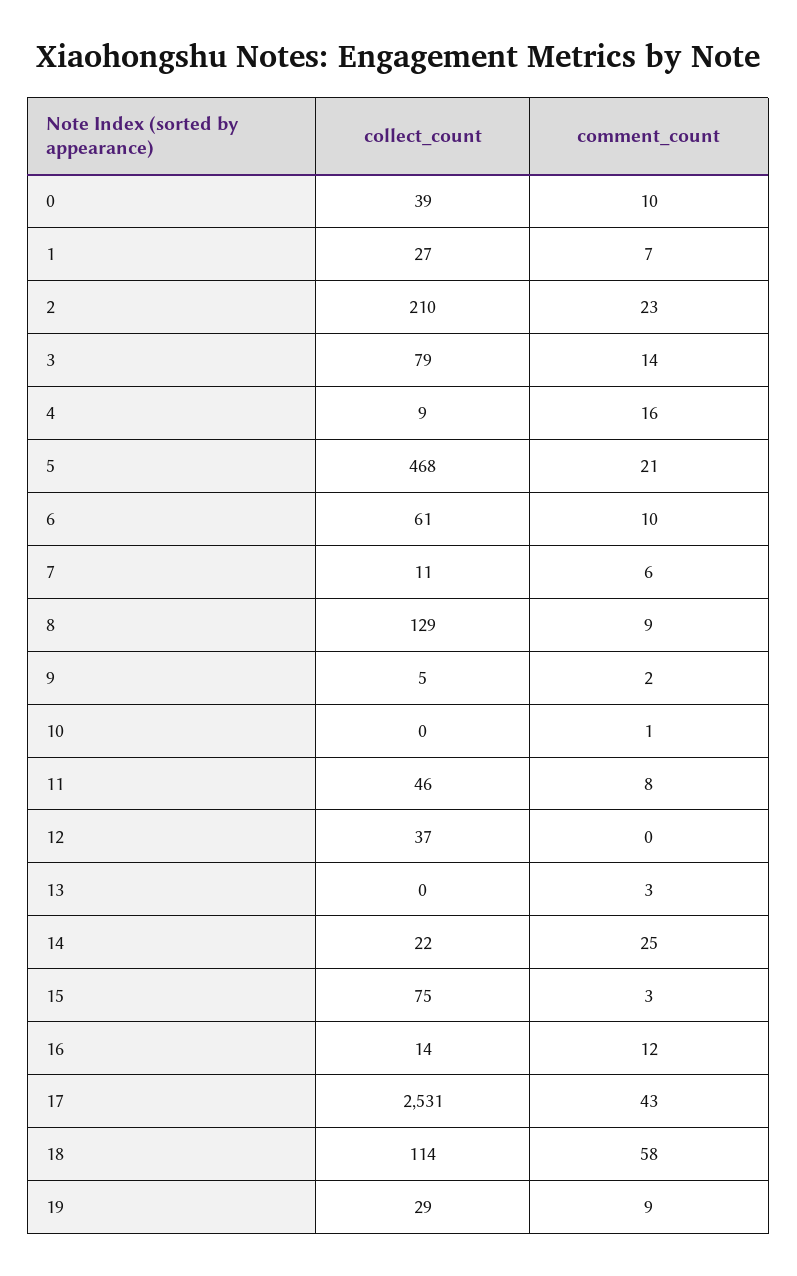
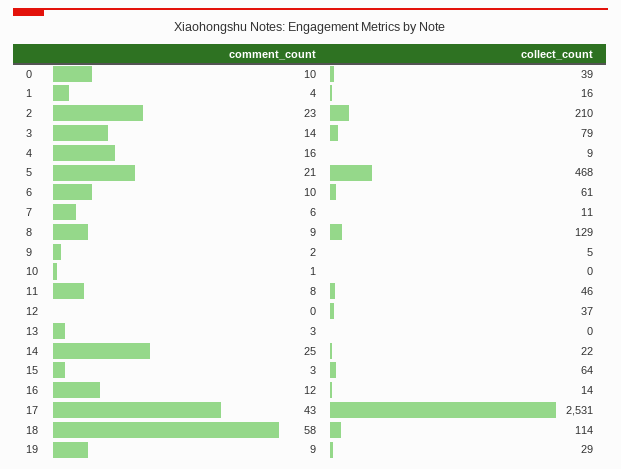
collect_count, 1: 27 -> 16
comment_count, 1: 7 -> 4
collect_count, 15: 75 -> 64

